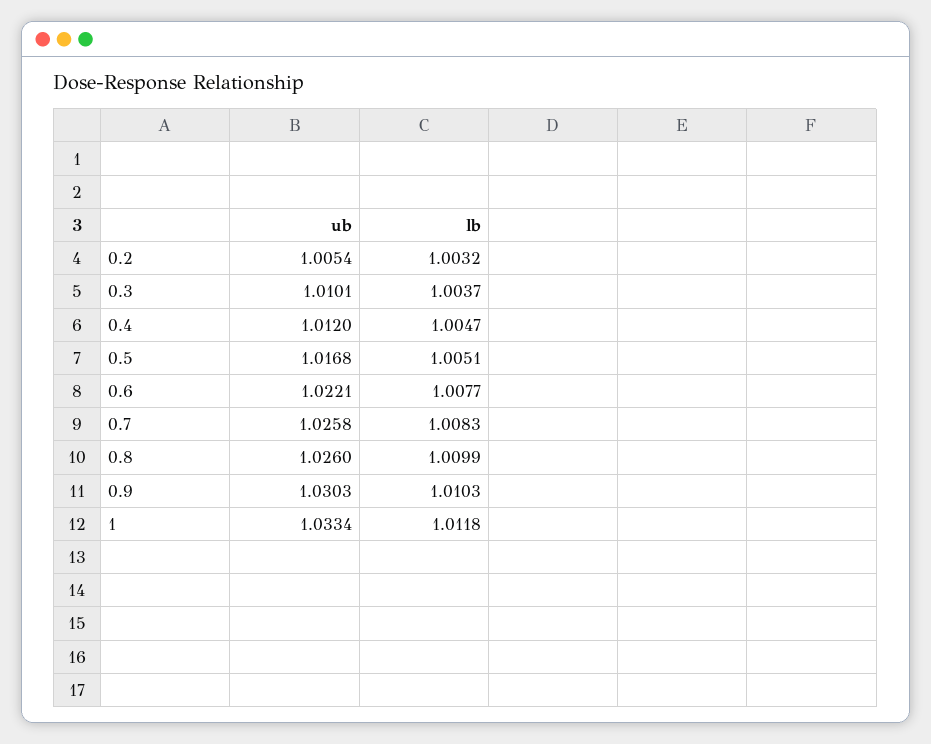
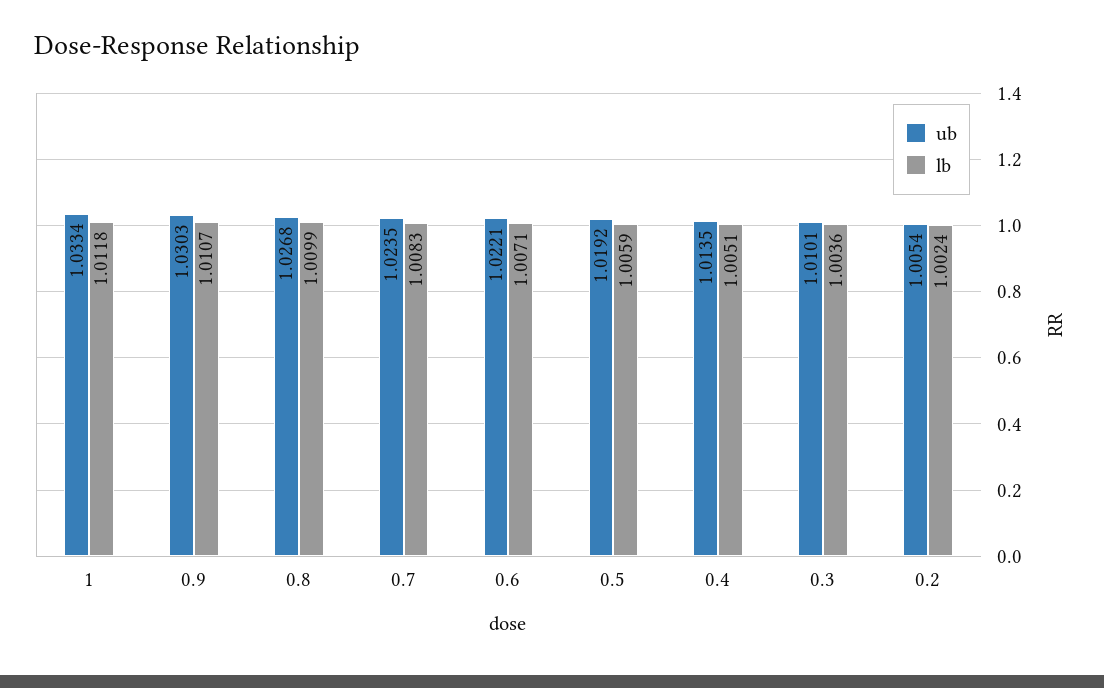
lb, 0.2: 1.0032 -> 1.0024
lb, 0.3: 1.0037 -> 1.0036
ub, 0.4: 1.012 -> 1.0135
lb, 0.4: 1.0047 -> 1.0051
ub, 0.5: 1.0168 -> 1.0192
lb, 0.5: 1.0051 -> 1.0059
lb, 0.6: 1.0077 -> 1.0071
ub, 0.7: 1.0258 -> 1.0235
ub, 0.8: 1.026 -> 1.0268
lb, 0.9: 1.0103 -> 1.0107

